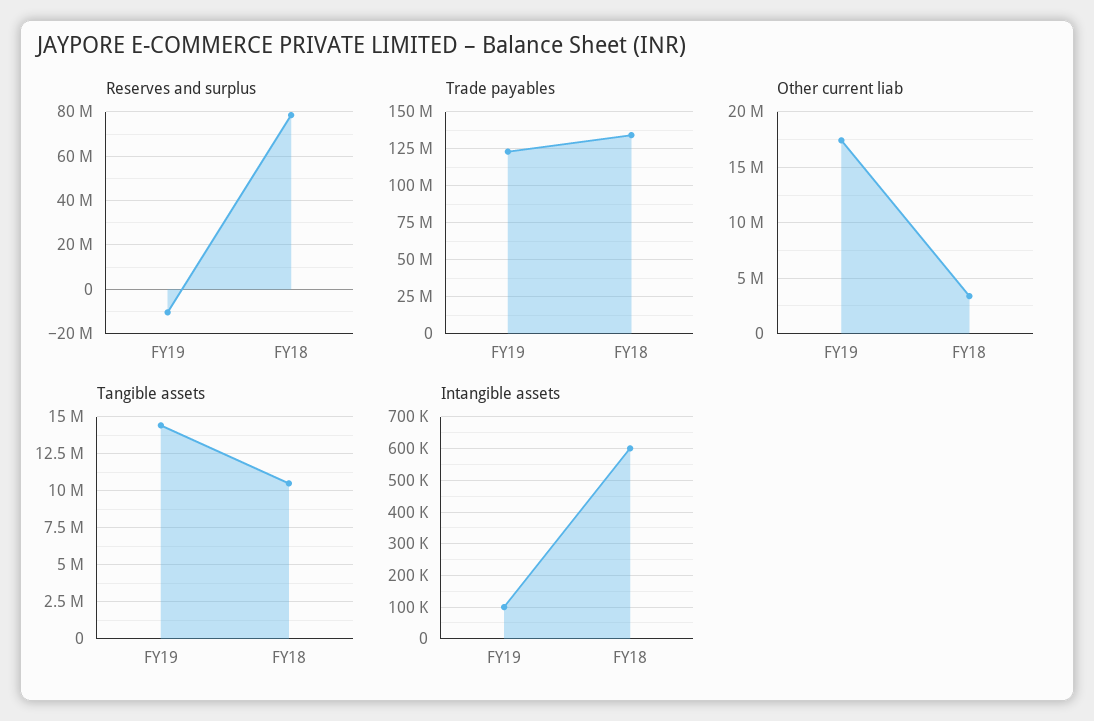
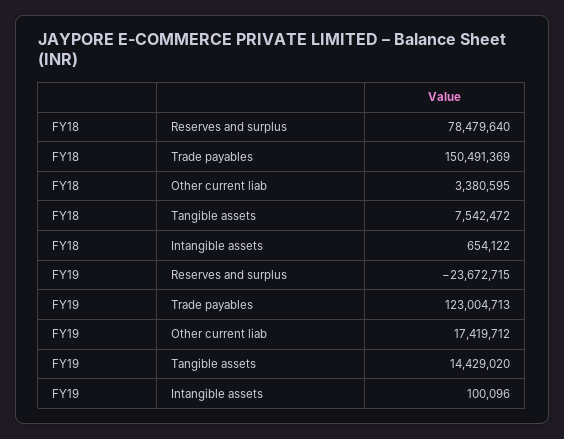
Reserves and surplus, FY19: -10000000 -> -23672715
Trade payables, FY18: 135000000 -> 150491369
Tangible assets, FY18: 10500000 -> 7542472
Intangible assets, FY18: 600000 -> 654122

